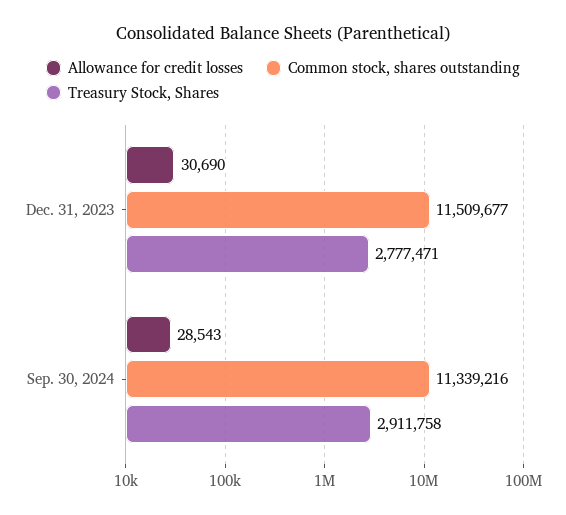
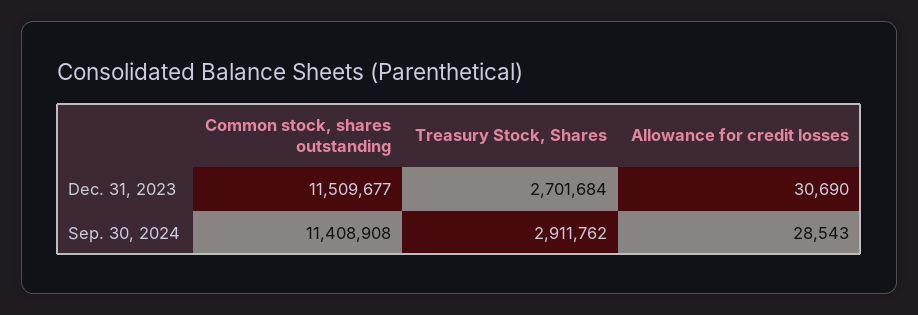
Treasury Stock, Shares, Dec. 31, 2023: 2777471 -> 2701684
Common stock, shares outstanding, Sep. 30, 2024: 11339216 -> 11408908
Treasury Stock, Shares, Sep. 30, 2024: 2911758 -> 2911762

